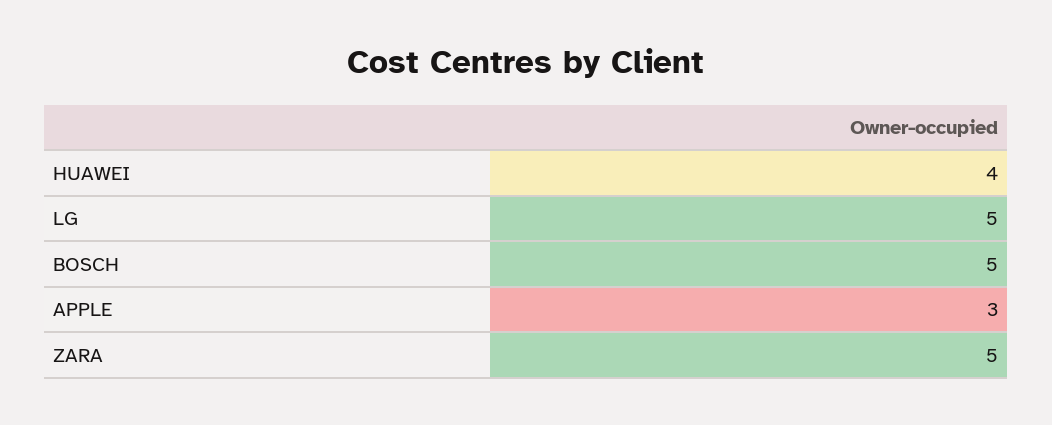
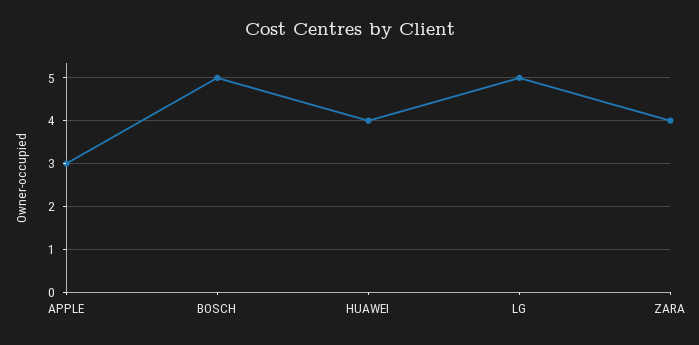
ZARA: 5 -> 4

